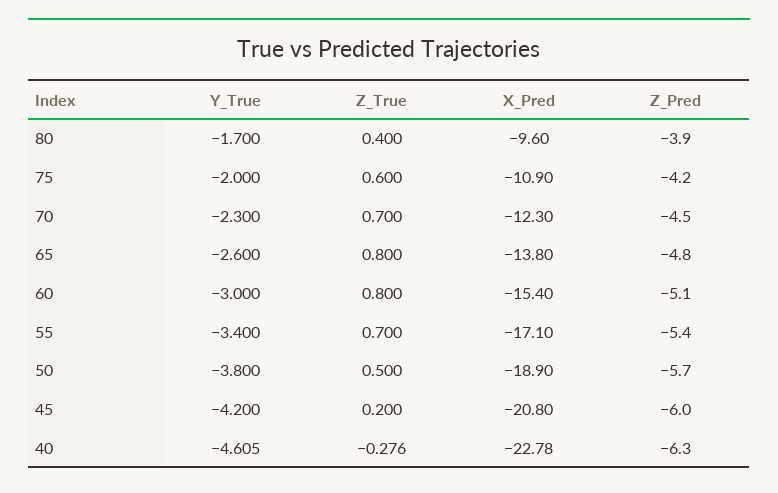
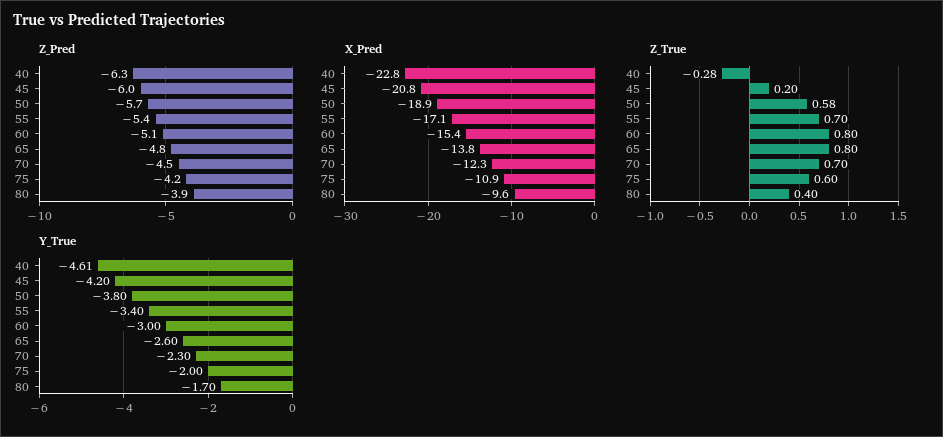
Z_True, 50: 0.5 -> 0.58

